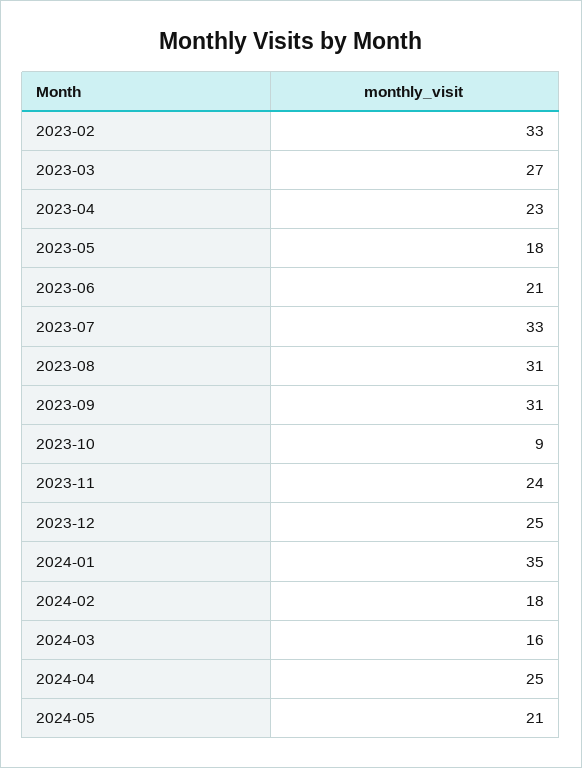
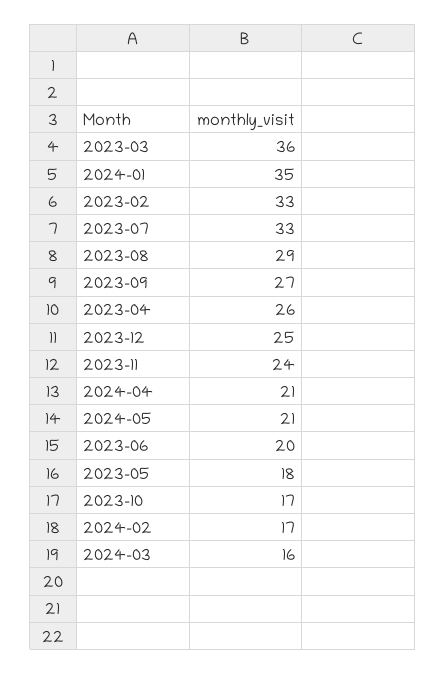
2023-03: 27 -> 36
2023-04: 23 -> 26
2023-06: 21 -> 20
2023-08: 31 -> 29
2023-09: 31 -> 27
2023-10: 9 -> 17
2024-02: 18 -> 17
2024-04: 25 -> 21

